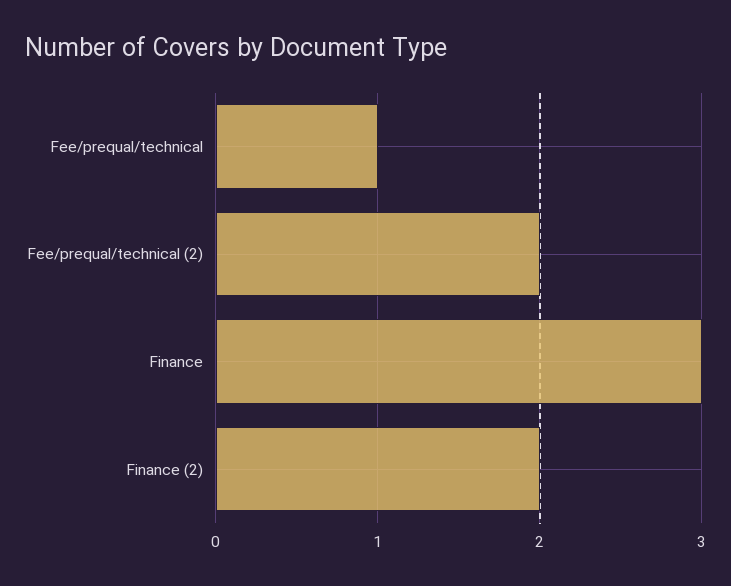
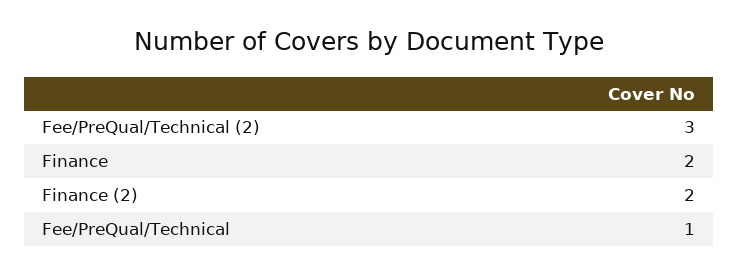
Fee/prequal/technical (2): 2 -> 3
Finance: 3 -> 2

